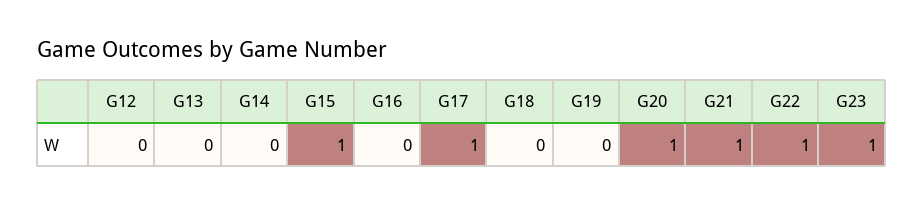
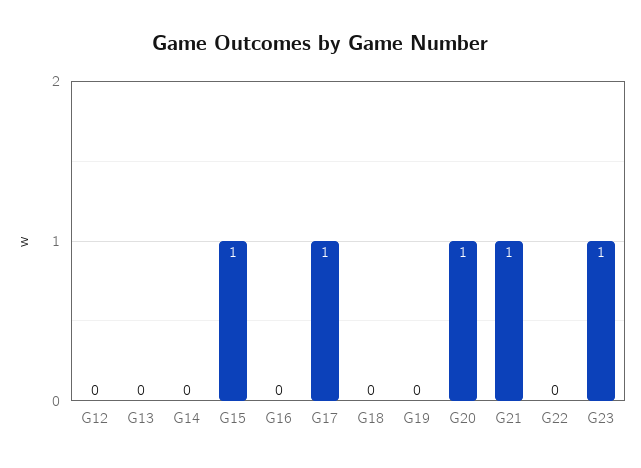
G22: 1 -> 0

